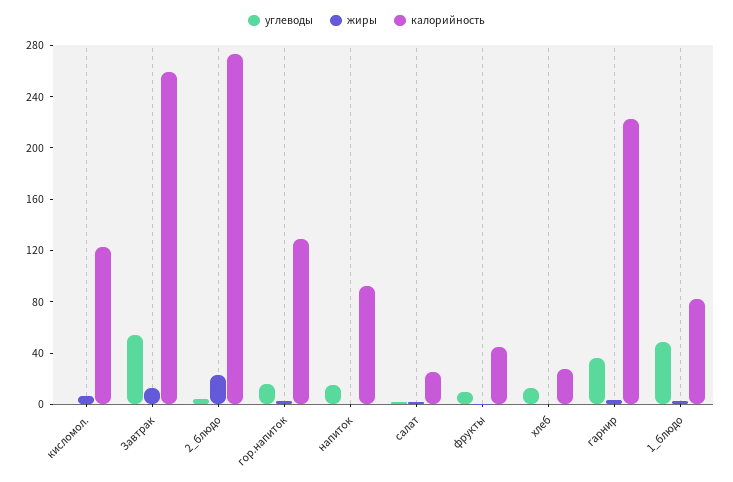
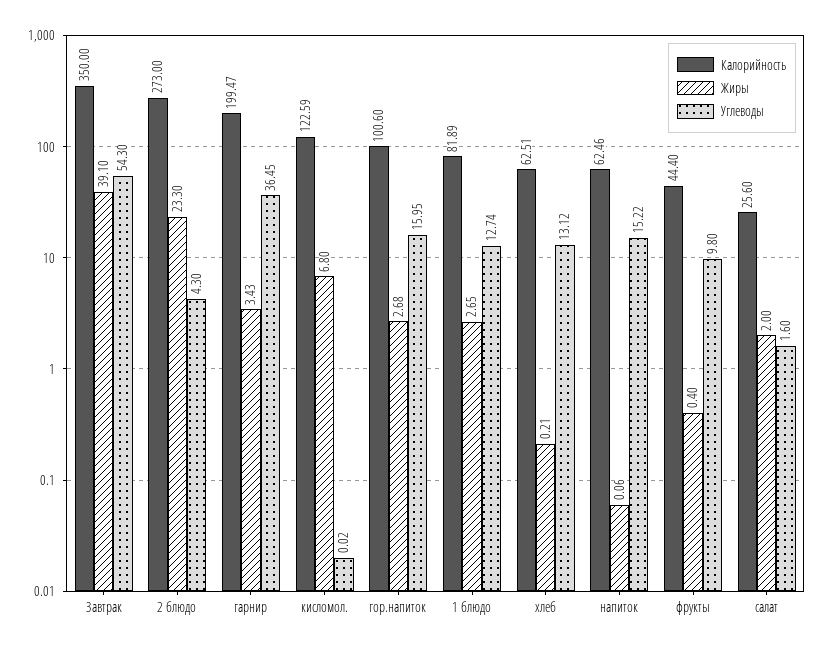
жиры, Завтрак: 10 -> 39.1
калорийность, Завтрак: 260 -> 350
калорийность, гор.напиток: 130 -> 100.6
калорийность, напиток: 90 -> 62.46
калорийность, хлеб: 30 -> 62.51
калорийность, гарнир: 220 -> 199.47
углеводы, 1_блюдо: 50 -> 12.74

